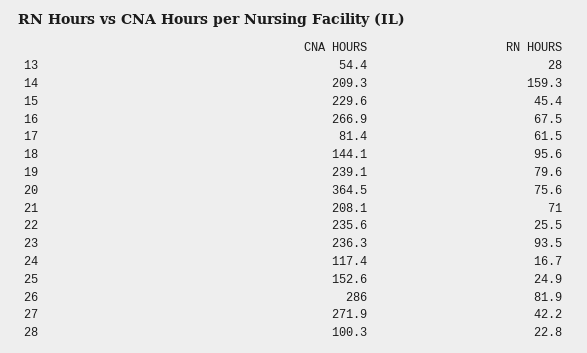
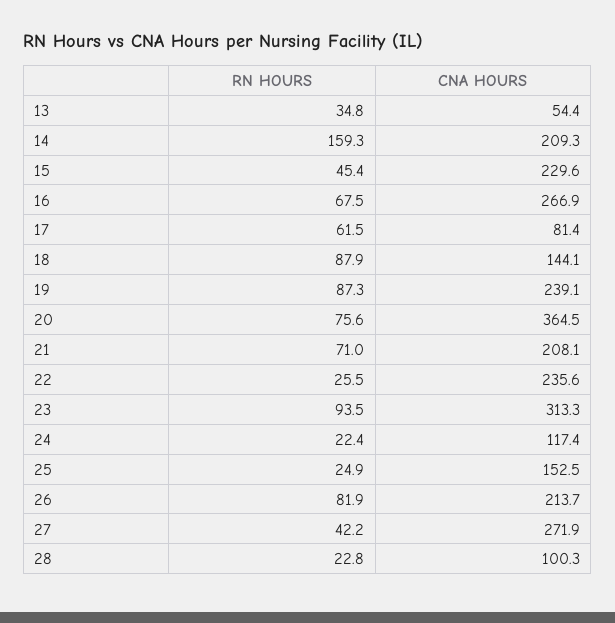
RN HOURS, 13: 28 -> 34.8
RN HOURS, 18: 95.6 -> 87.9
RN HOURS, 19: 79.6 -> 87.3
CNA HOURS, 23: 236.3 -> 313.3
RN HOURS, 24: 16.7 -> 22.4
CNA HOURS, 25: 152.6 -> 152.5
CNA HOURS, 26: 286 -> 213.7

